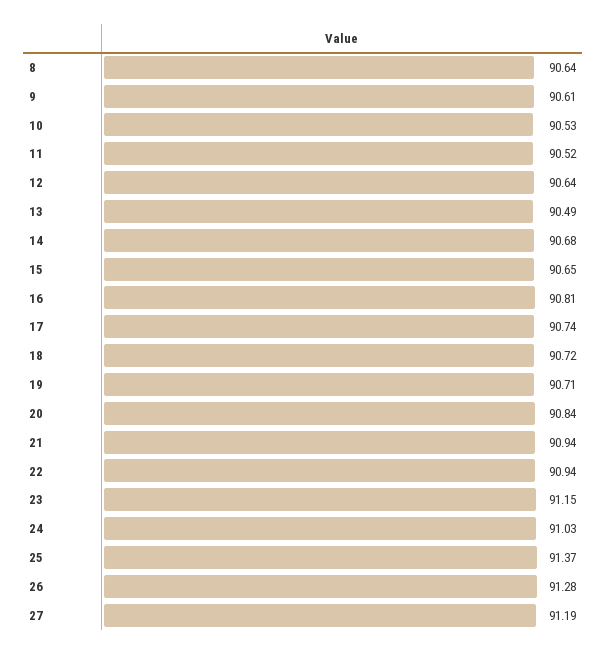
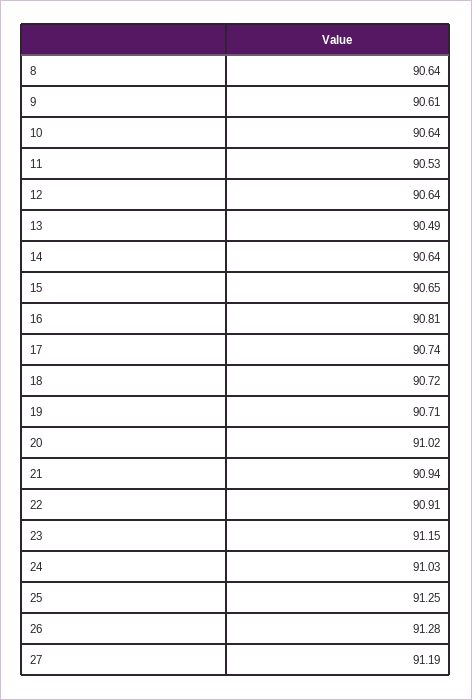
10: 90.53 -> 90.64
11: 90.52 -> 90.53
14: 90.68 -> 90.64
20: 90.84 -> 91.02
22: 90.94 -> 90.91
25: 91.37 -> 91.25

